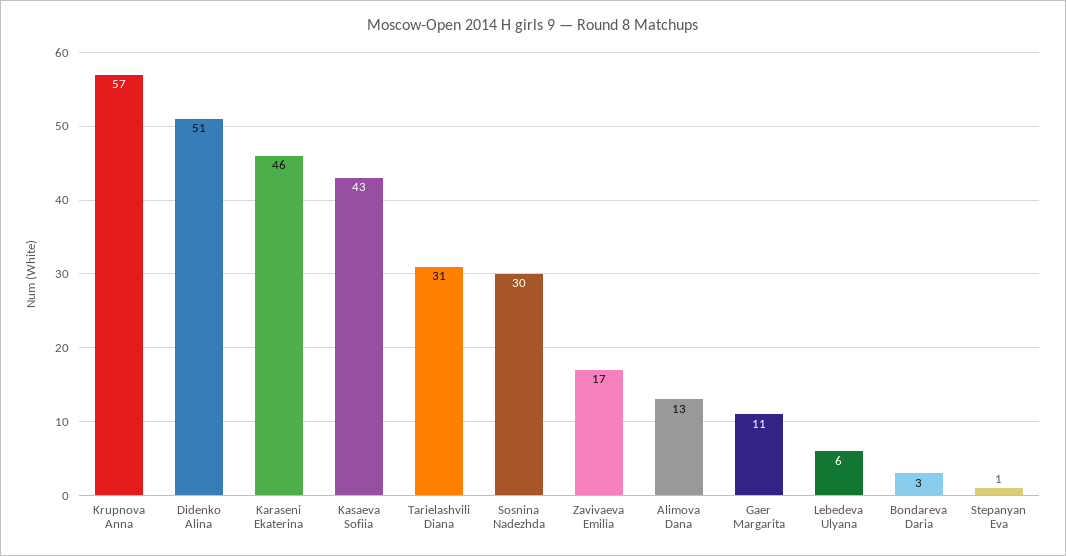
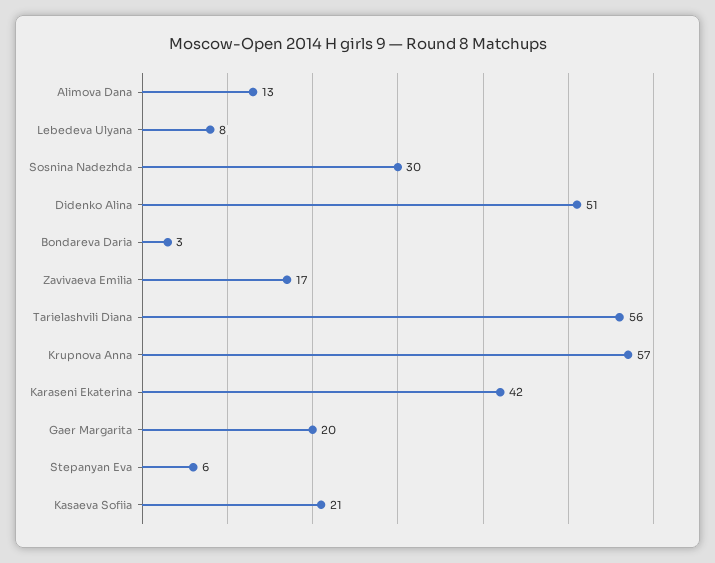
Karaseni Ekaterina: 46 -> 42
Kasaeva Sofiia: 43 -> 21
Tarielashvili Diana: 31 -> 56
Gaer Margarita: 11 -> 20
Lebedeva Ulyana: 6 -> 8
Stepanyan Eva: 1 -> 6

